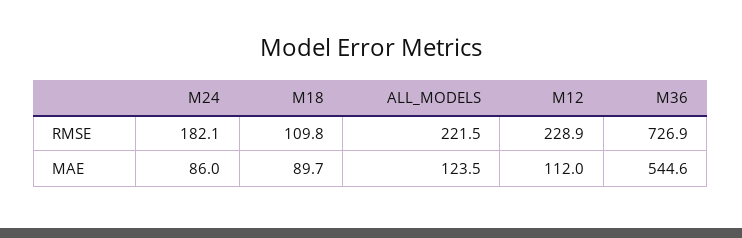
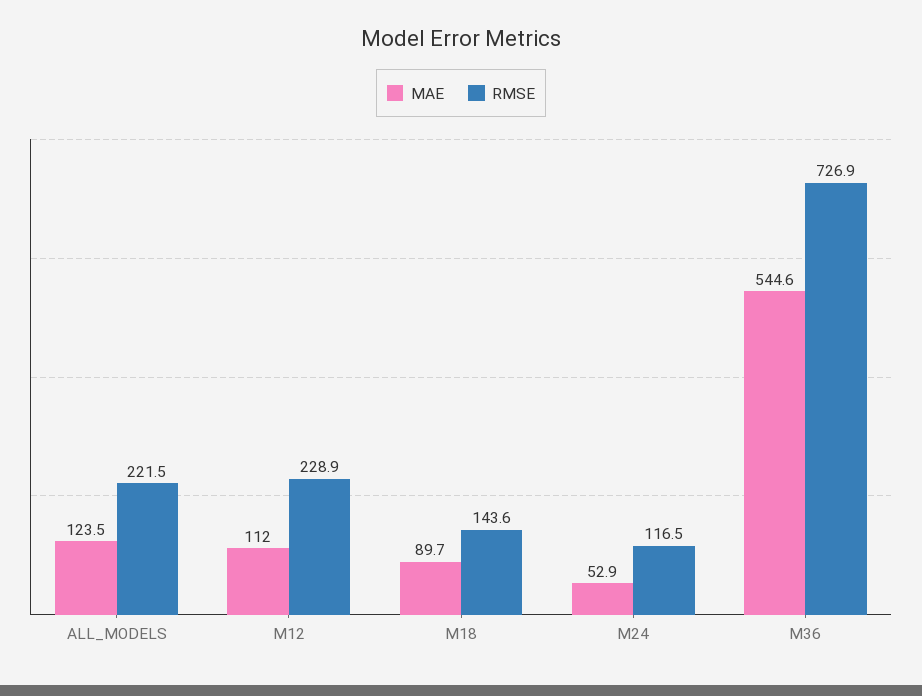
RMSE, M24: 182.1 -> 116.5
RMSE, M18: 109.8 -> 143.6
MAE, M24: 86 -> 52.9

